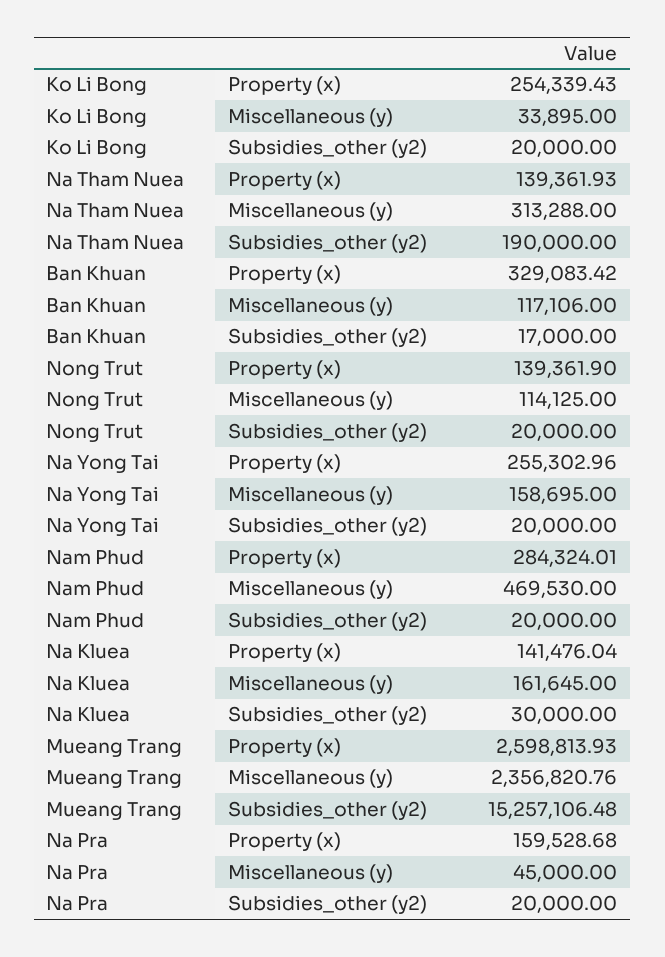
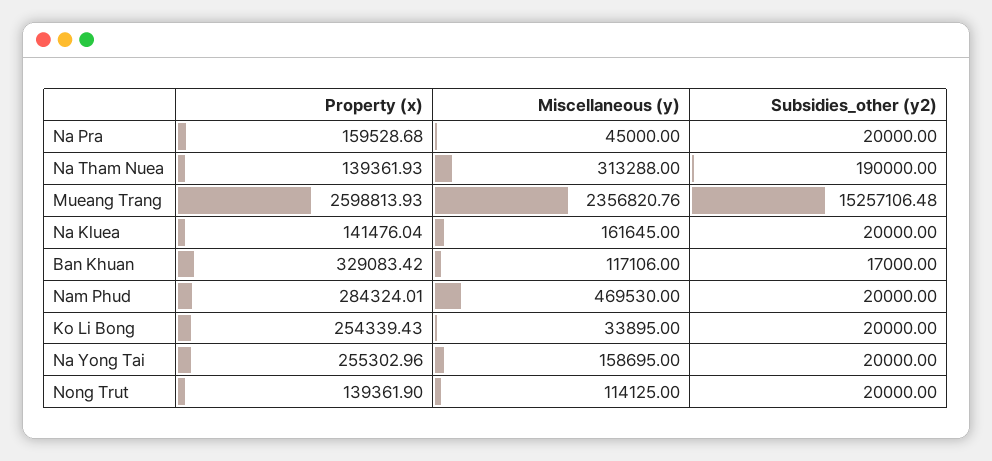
Na Kluea, Subsidies_other (y2): 30000 -> 20000

